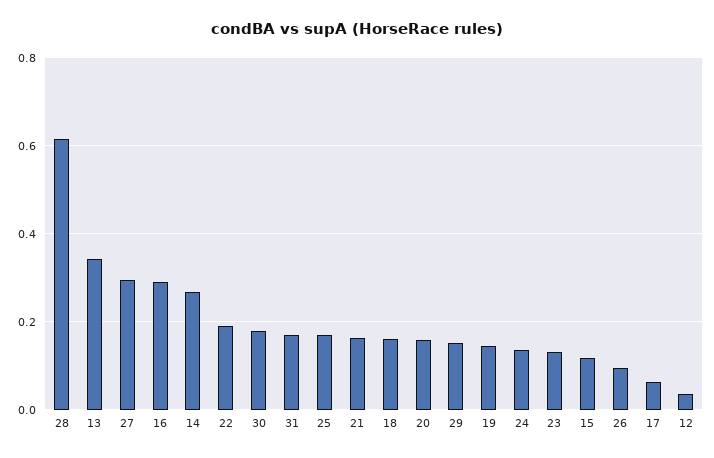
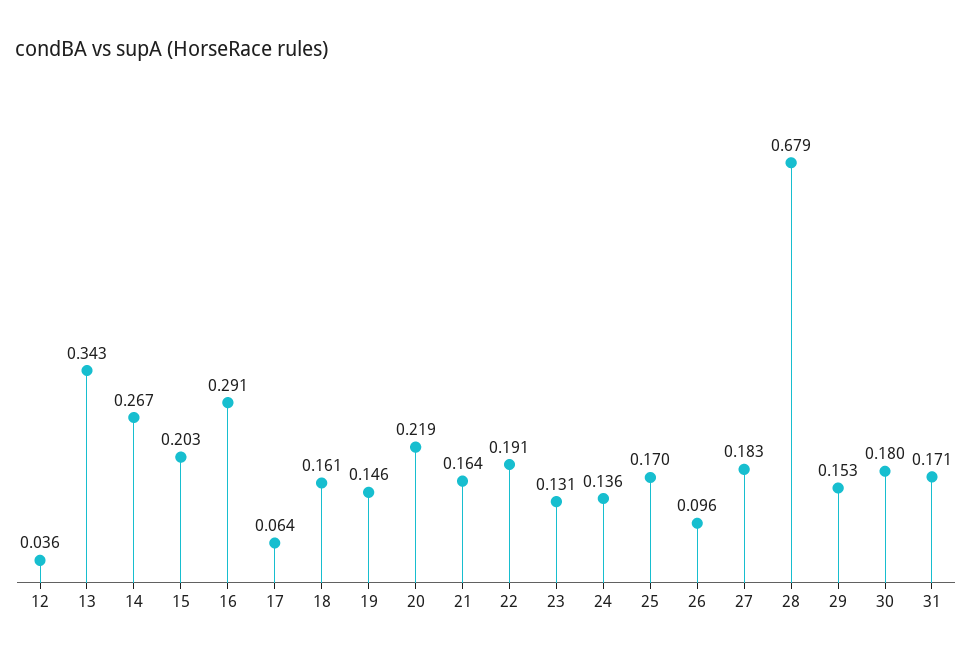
28: 0.62 -> 0.679
27: 0.3 -> 0.183
20: 0.16 -> 0.219
15: 0.12 -> 0.203

